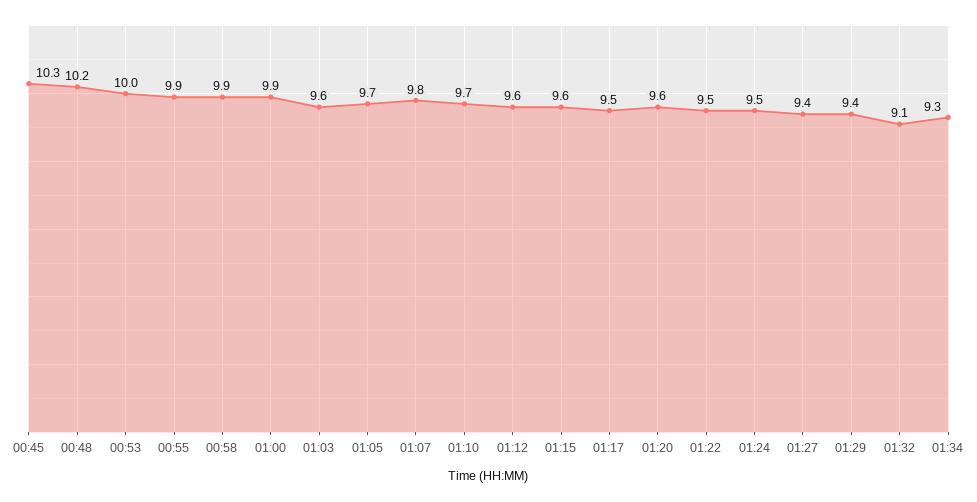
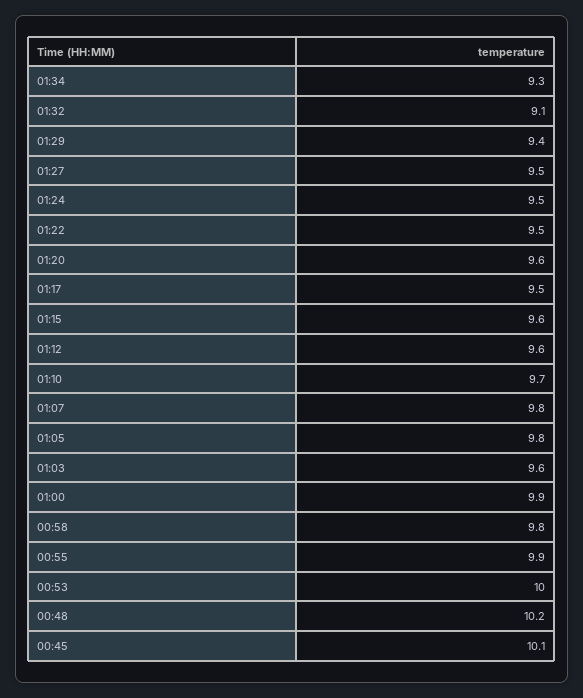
00:45: 10.3 -> 10.1
00:58: 9.9 -> 9.8
01:05: 9.7 -> 9.8
01:27: 9.4 -> 9.5

